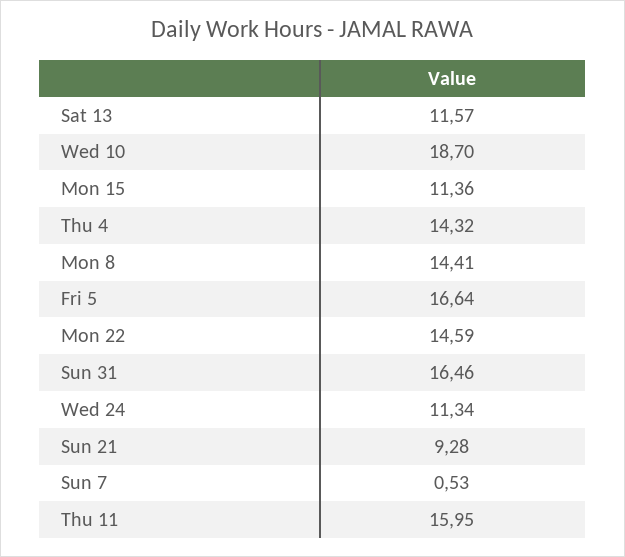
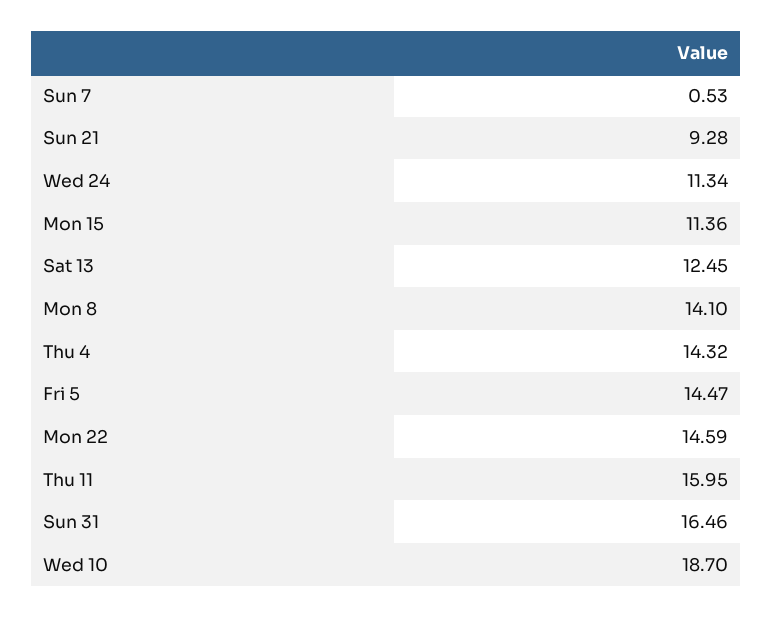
Sat 13: 11.57 -> 12.45
Mon 8: 14.41 -> 14.1
Fri 5: 16.64 -> 14.47

